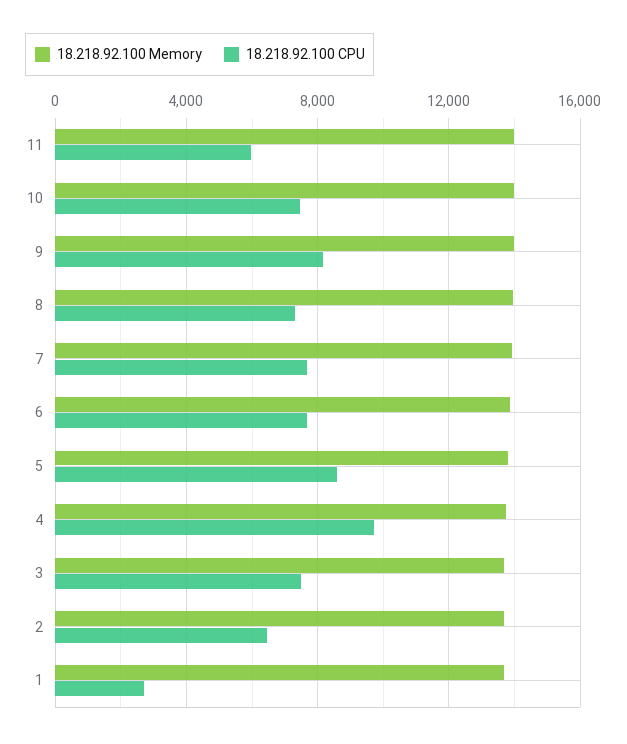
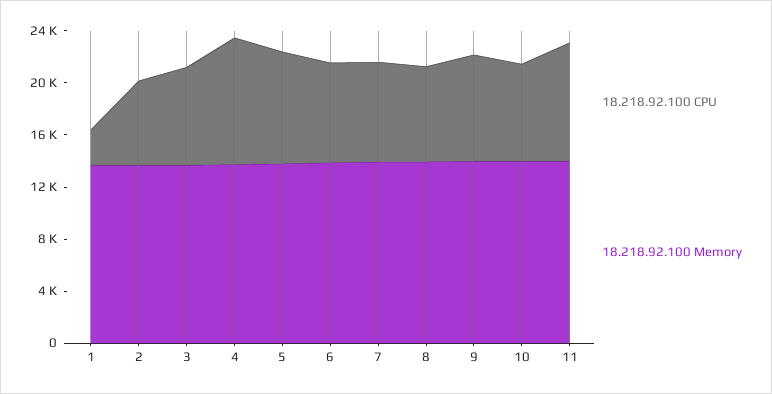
18.218.92.100 CPU, 11: 6000 -> 9000

